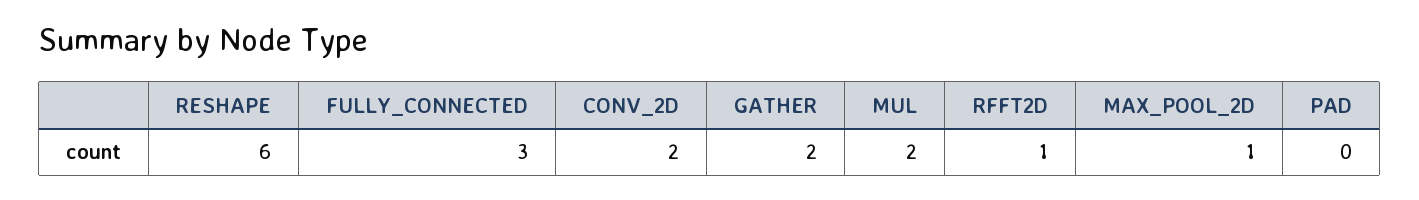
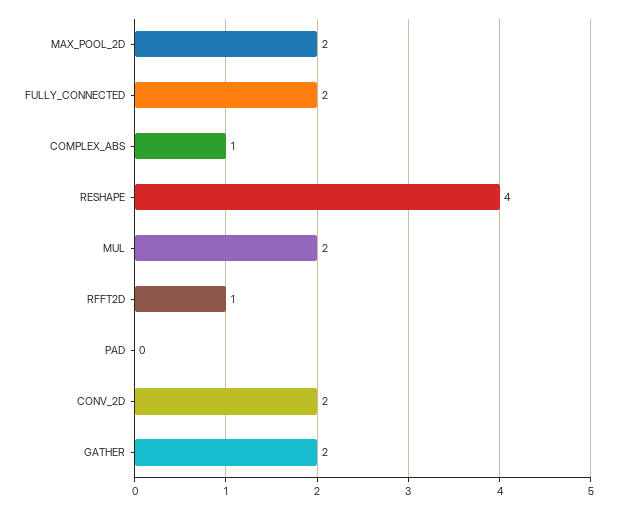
RESHAPE: 6 -> 4
FULLY_CONNECTED: 3 -> 2
MAX_POOL_2D: 1 -> 2
COMPLEX_ABS: none -> 1

